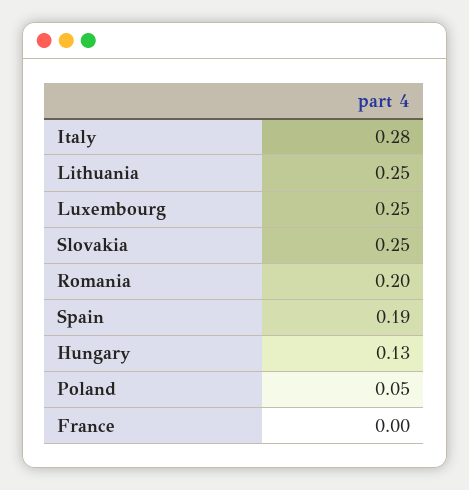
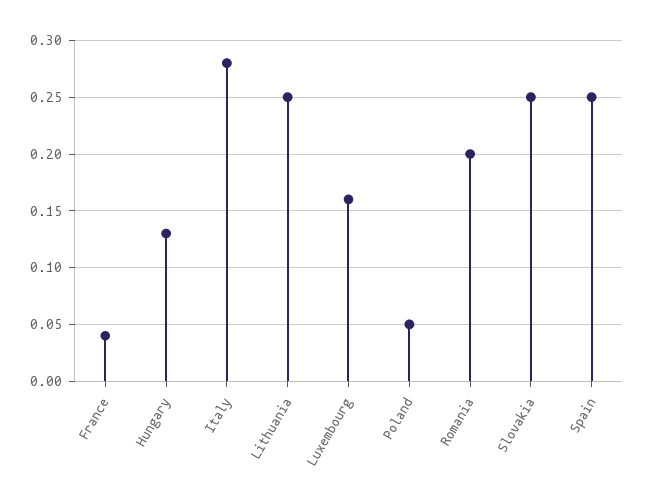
Luxembourg: 0.25 -> 0.16
Spain: 0.19 -> 0.25
France: 0 -> 0.04

